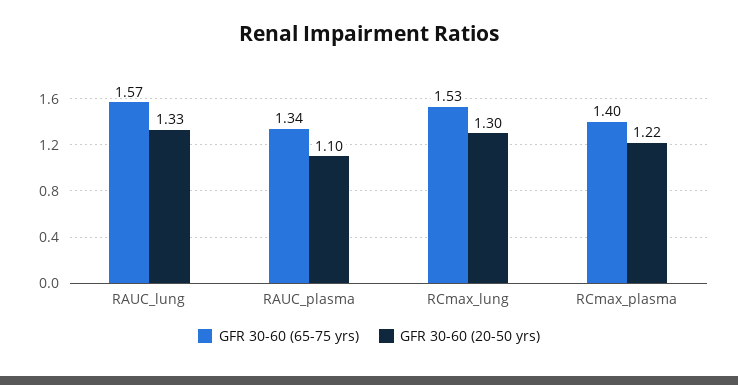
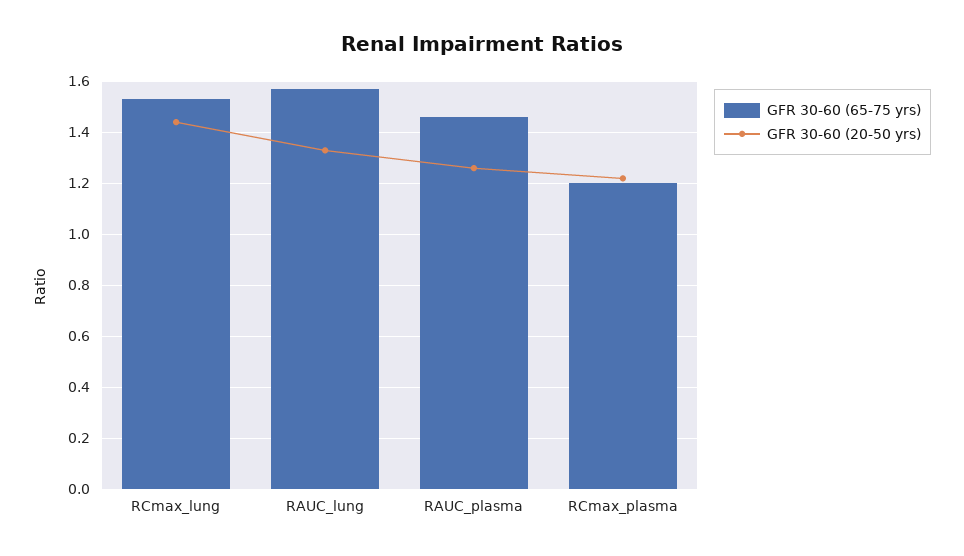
GFR 30-60 (65-75 yrs), RAUC_plasma: 1.34 -> 1.45
GFR 30-60 (20-50 yrs), RAUC_plasma: 1.1 -> 1.25
GFR 30-60 (20-50 yrs), RCmax_lung: 1.3 -> 1.45
GFR 30-60 (65-75 yrs), RCmax_plasma: 1.4 -> 1.2

